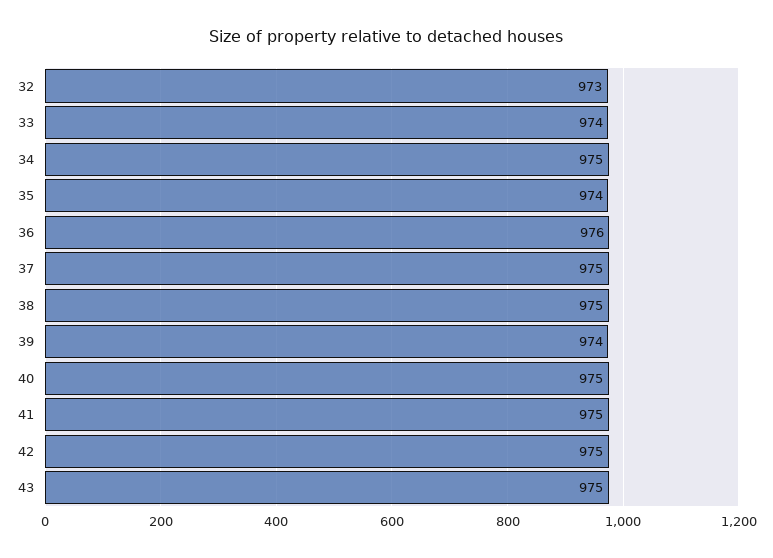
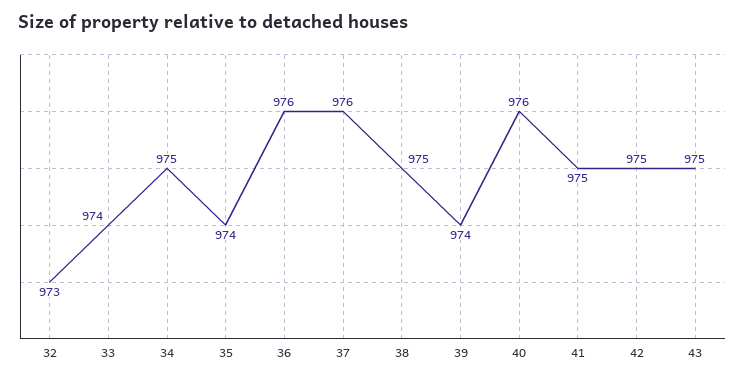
37: 975 -> 976
40: 975 -> 976

